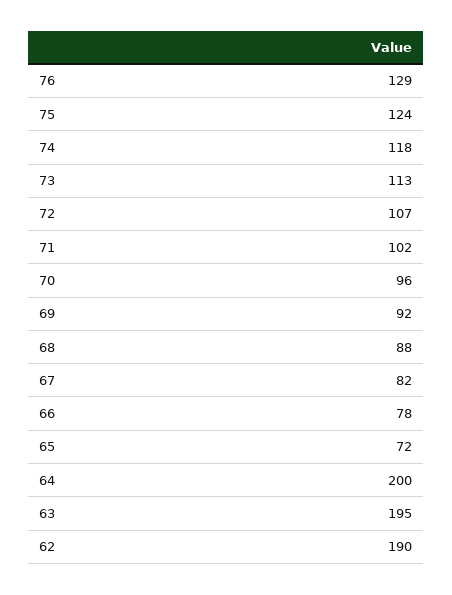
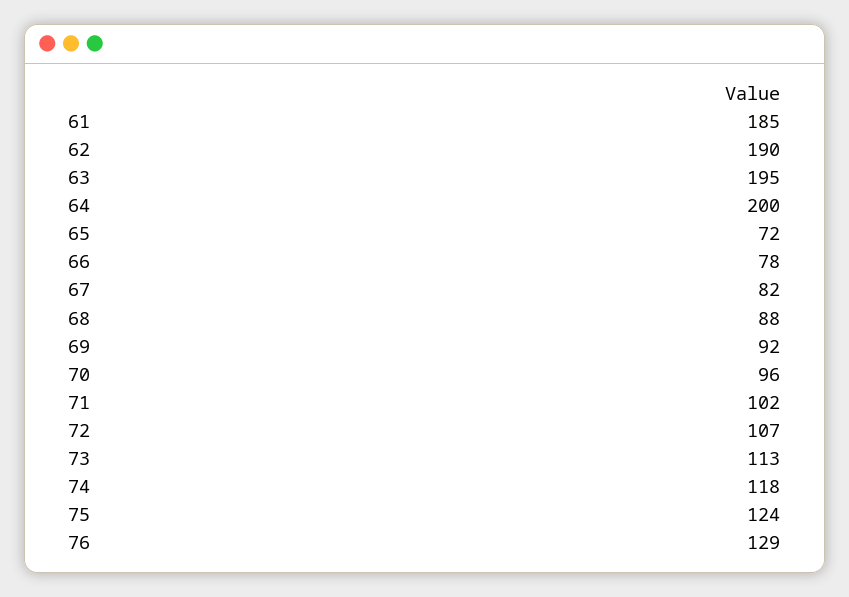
61: none -> 185

